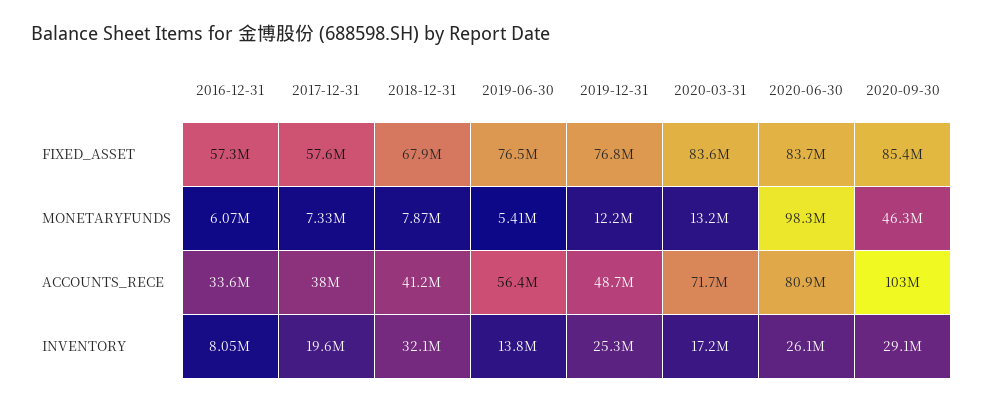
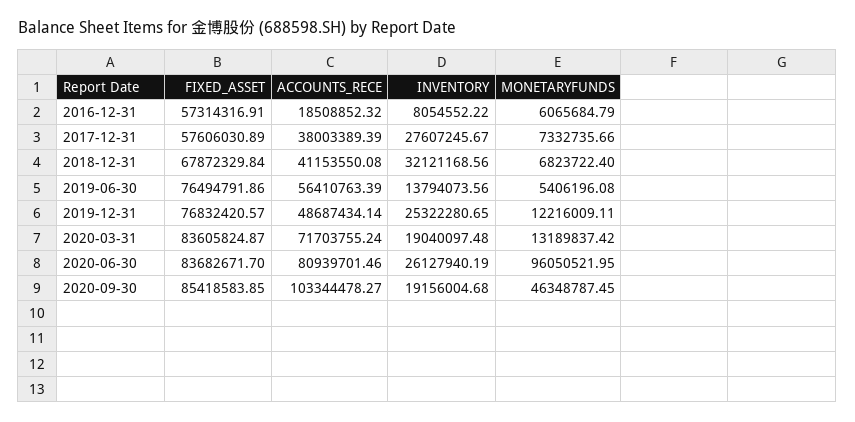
2018-12-31, MONETARYFUNDS: 7870000 -> 6823722.4
2020-06-30, MONETARYFUNDS: 98300000 -> 96050521.95
2016-12-31, ACCOUNTS_RECE: 33600000 -> 18508852.32
2017-12-31, INVENTORY: 19600000 -> 27607245.67
2020-03-31, INVENTORY: 17200000 -> 19040097.48
2020-09-30, INVENTORY: 29100000 -> 19156004.68

